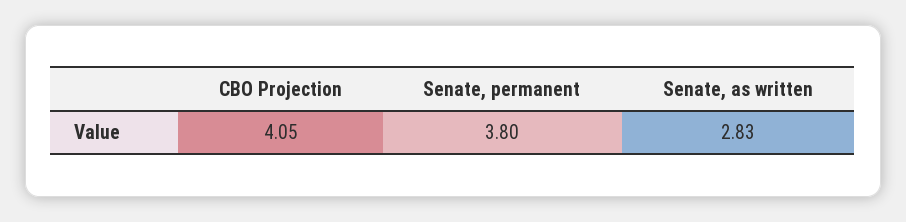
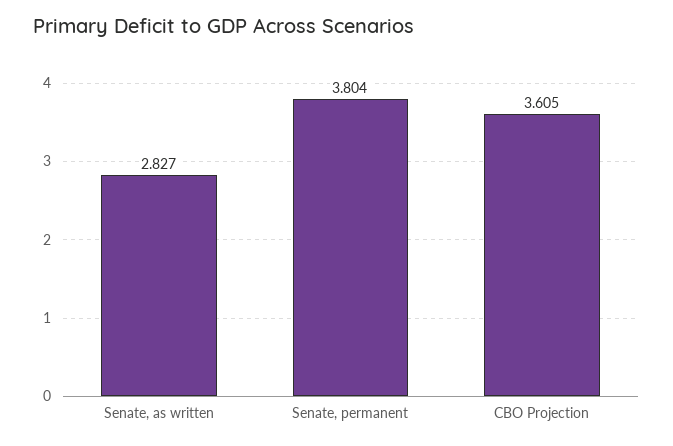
CBO Projection: 4.05 -> 3.605

